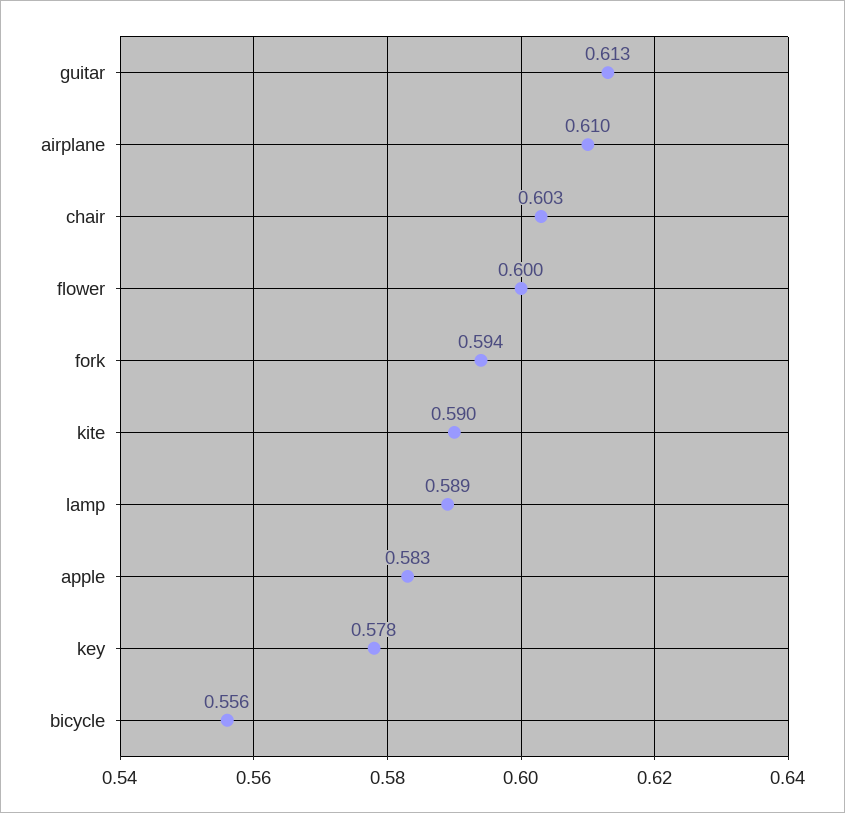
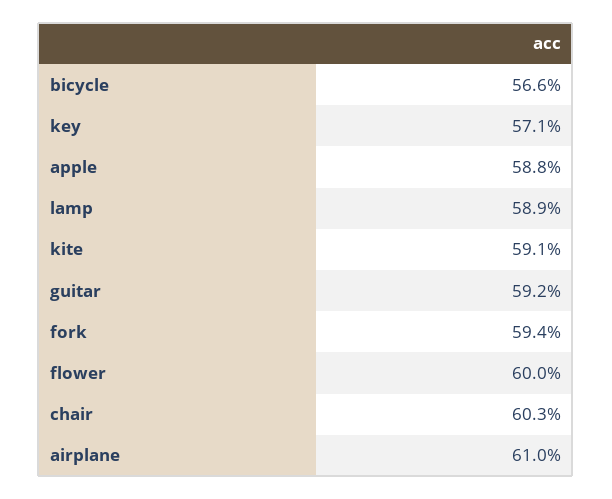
guitar: 0.613 -> 0.592
kite: 0.59 -> 0.591
apple: 0.583 -> 0.588
key: 0.578 -> 0.571
bicycle: 0.556 -> 0.566

